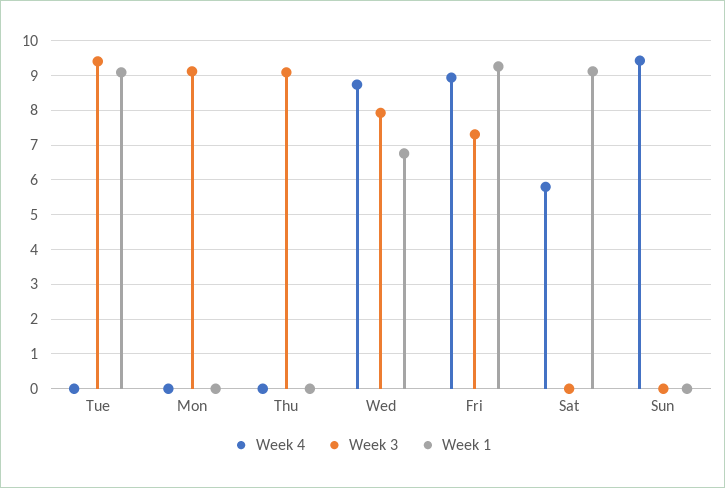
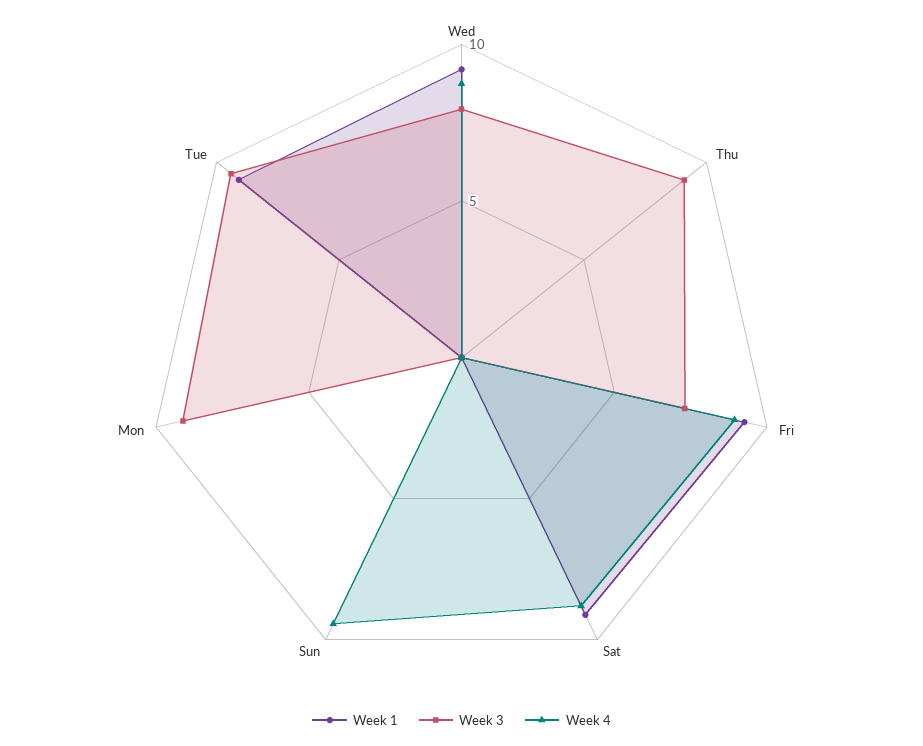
Week 1, Wed: 6.8 -> 9
Week 4, Sat: 5.8 -> 9

